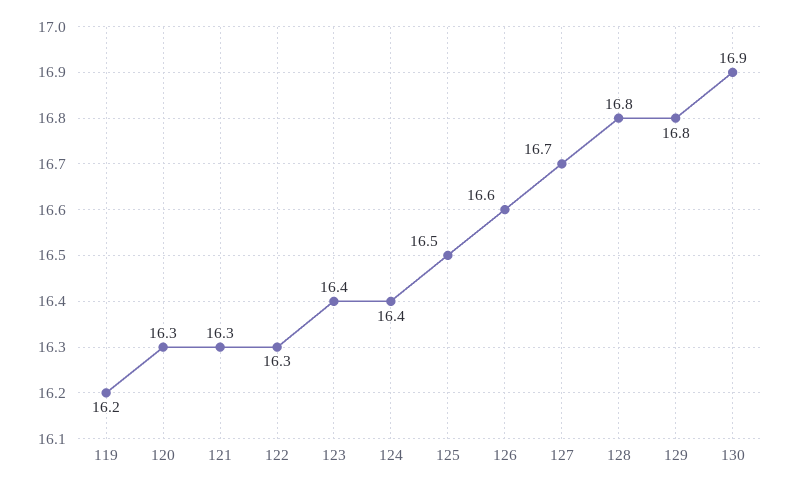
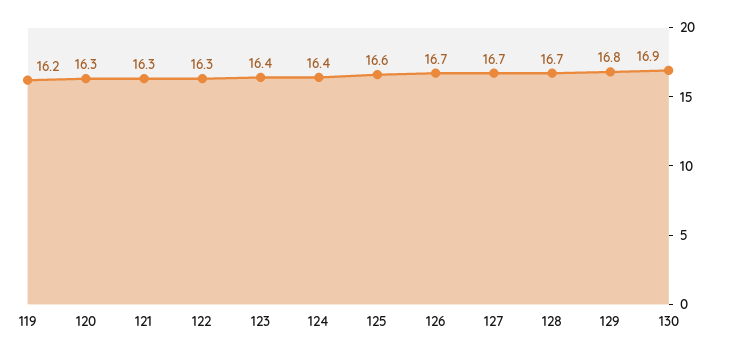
125: 16.5 -> 16.6
126: 16.6 -> 16.7
128: 16.8 -> 16.7

